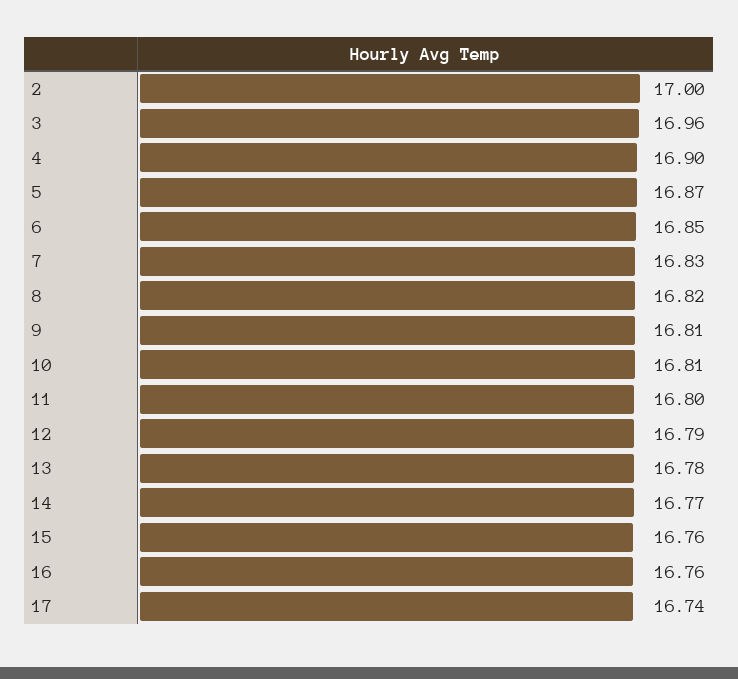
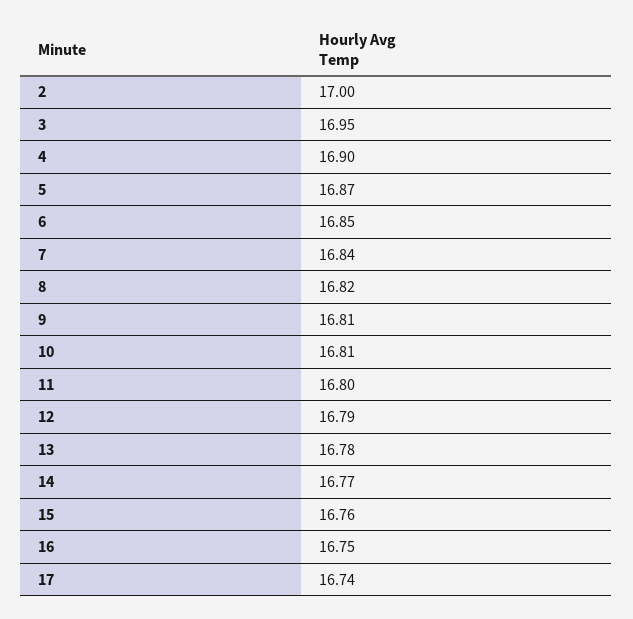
3: 16.96 -> 16.95
7: 16.83 -> 16.84
16: 16.76 -> 16.75

